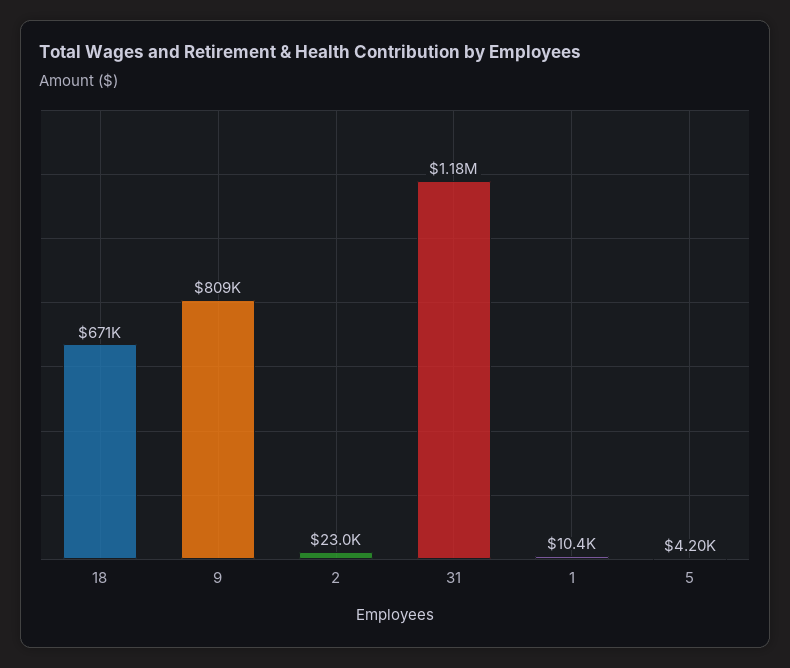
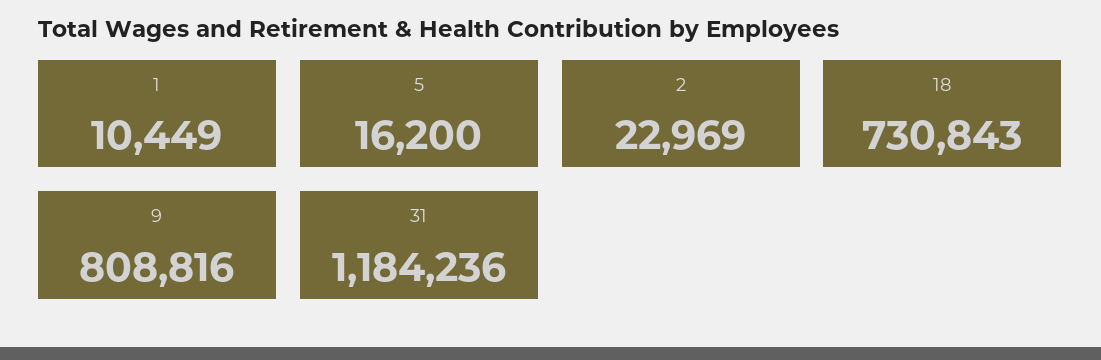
18: 671000 -> 730843
5: 4200 -> 16200

